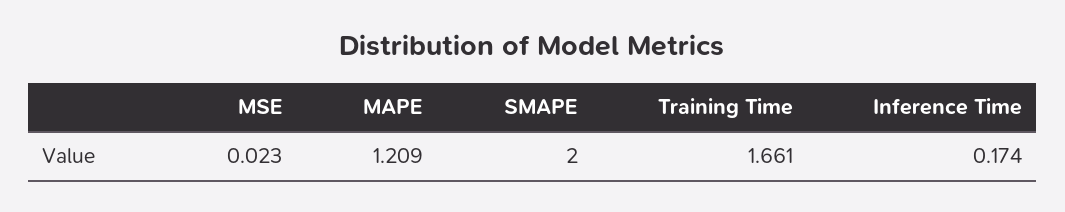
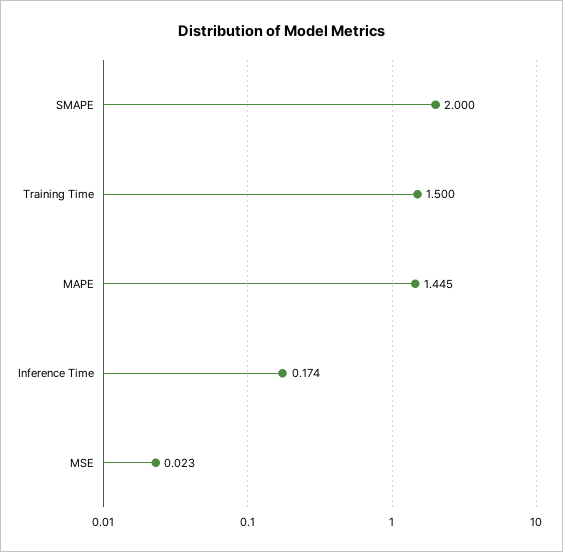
MAPE: 1.209 -> 1.445
Training Time: 1.661 -> 1.5

